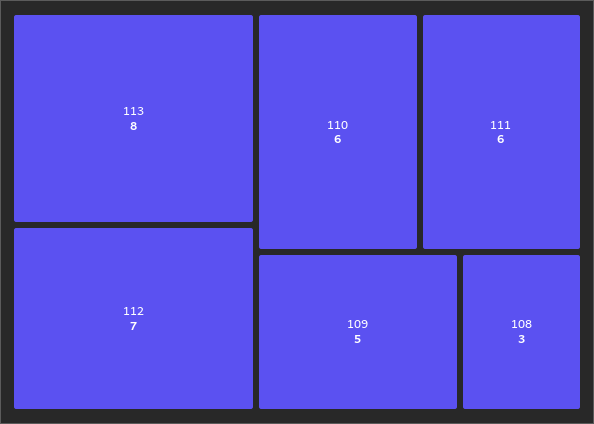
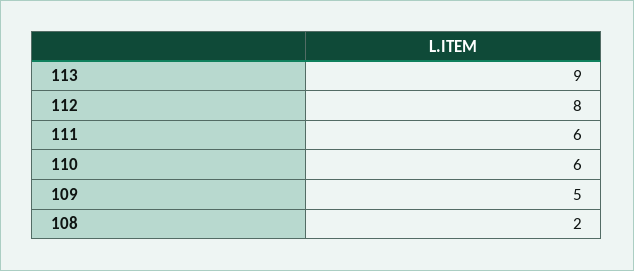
113: 8 -> 9
112: 7 -> 8
108: 3 -> 2

